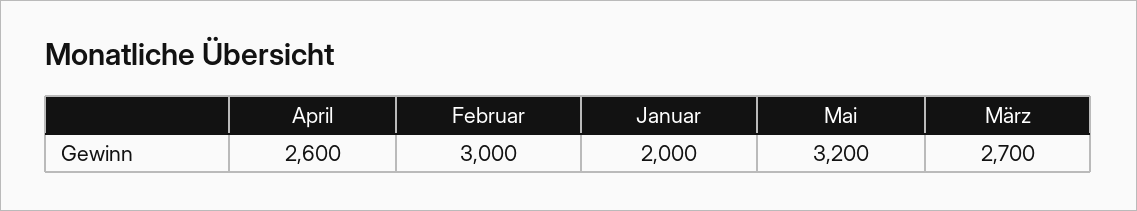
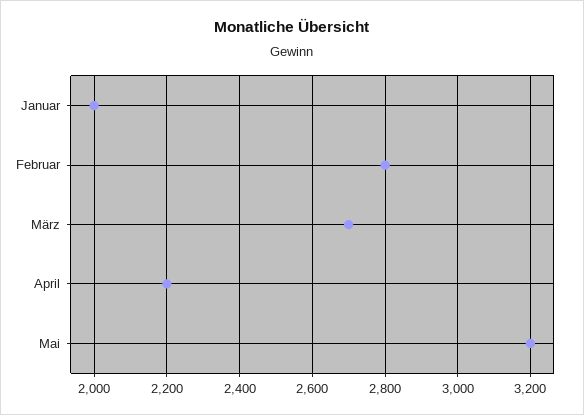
April: 2600 -> 2200
Februar: 3000 -> 2800

